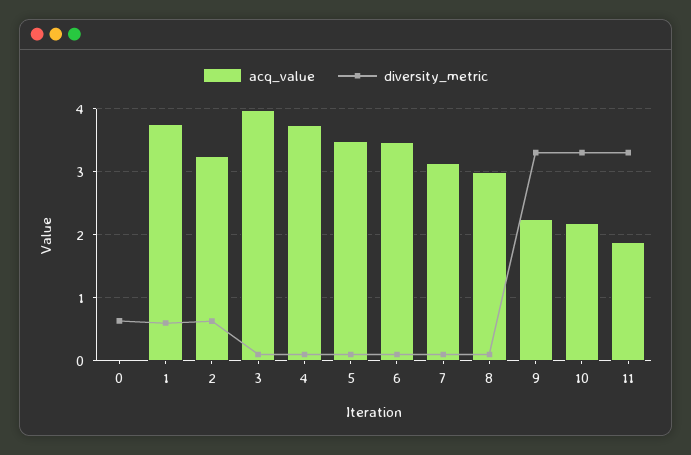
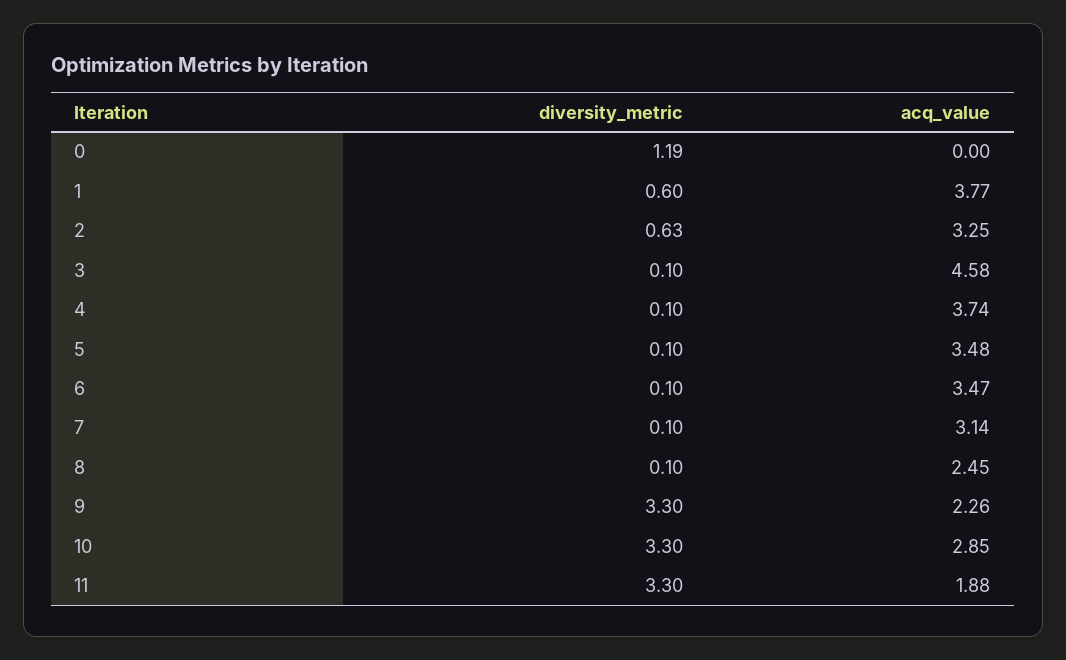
diversity_metric, 0: 0.6 -> 1.19
acq_value, 3: 4 -> 4.58
acq_value, 8: 3 -> 2.45
acq_value, 10: 2.2 -> 2.85

